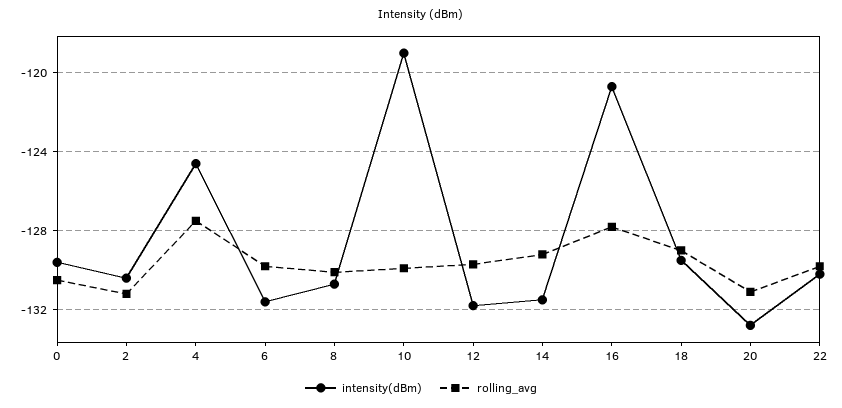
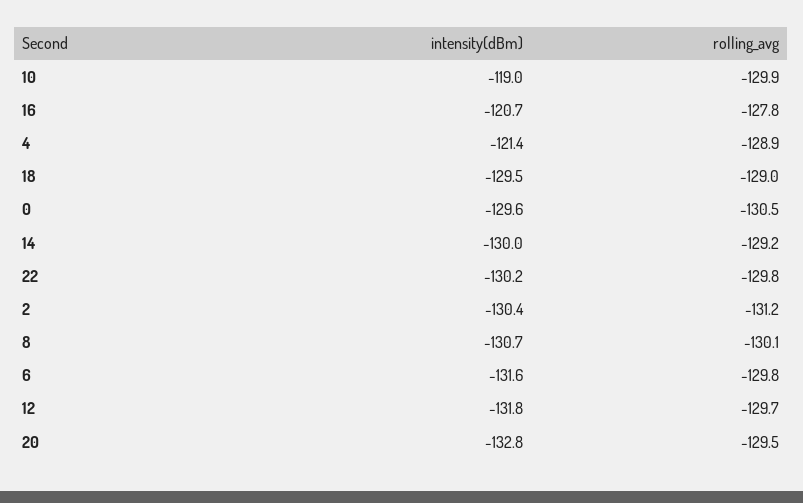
intensity(dBm), 4: -124.5 -> -121.4
rolling_avg, 4: -127.5 -> -128.9
intensity(dBm), 14: -131.5 -> -130
rolling_avg, 20: -131 -> -129.5

